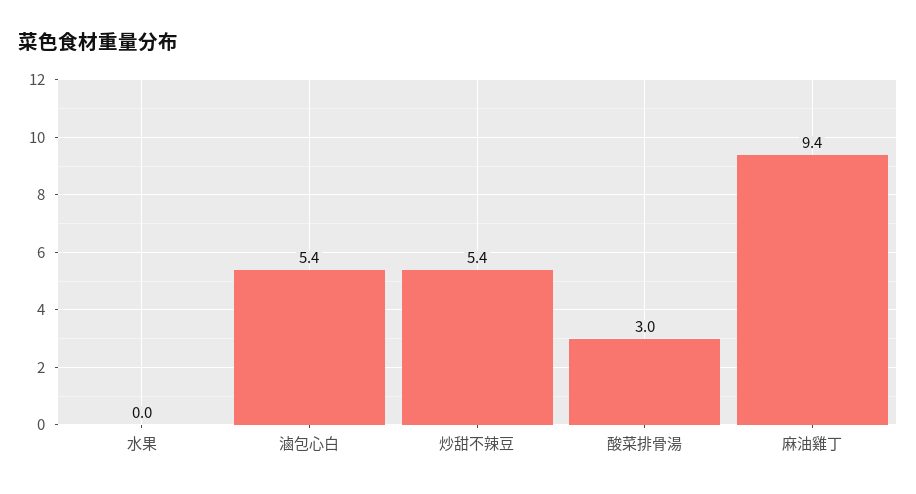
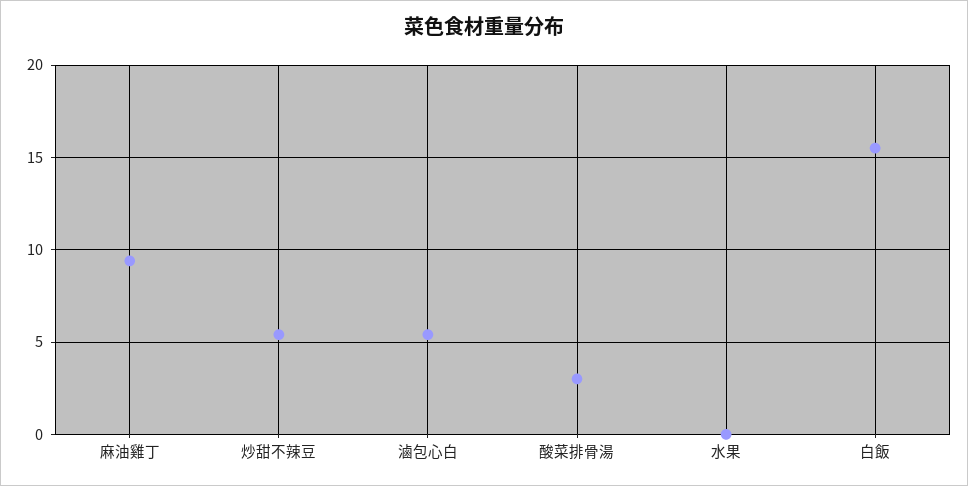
白飯: none -> 15.5

